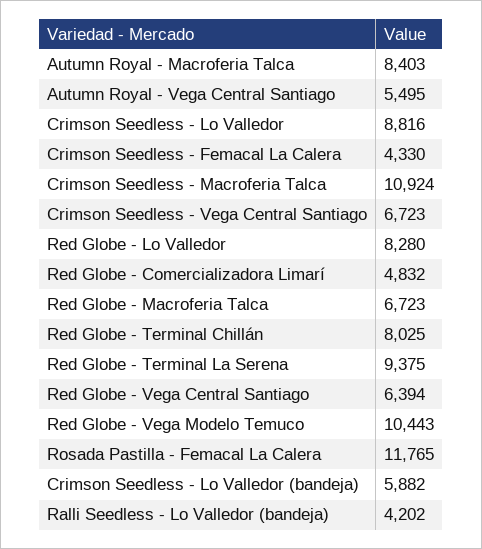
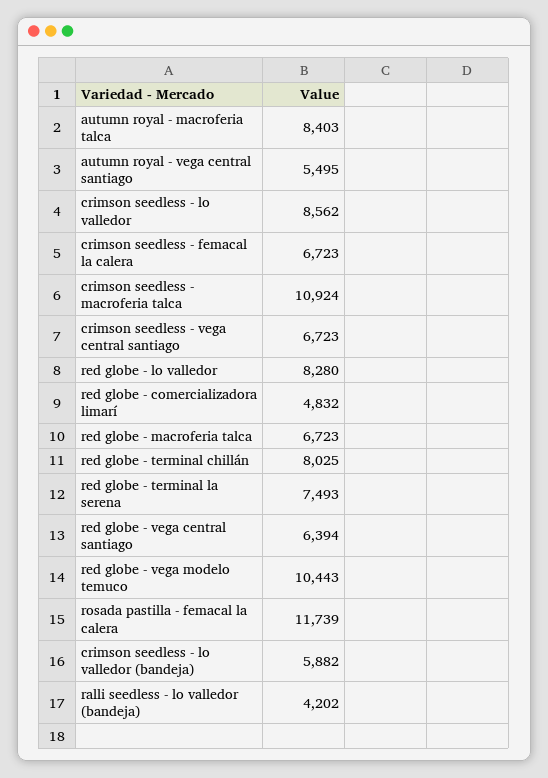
Crimson Seedless - Lo Valledor: 8816 -> 8562
Crimson Seedless - Femacal La Calera: 4330 -> 6723
Red Globe - Terminal La Serena: 9375 -> 7493
Rosada Pastilla - Femacal La Calera: 11765 -> 11739

